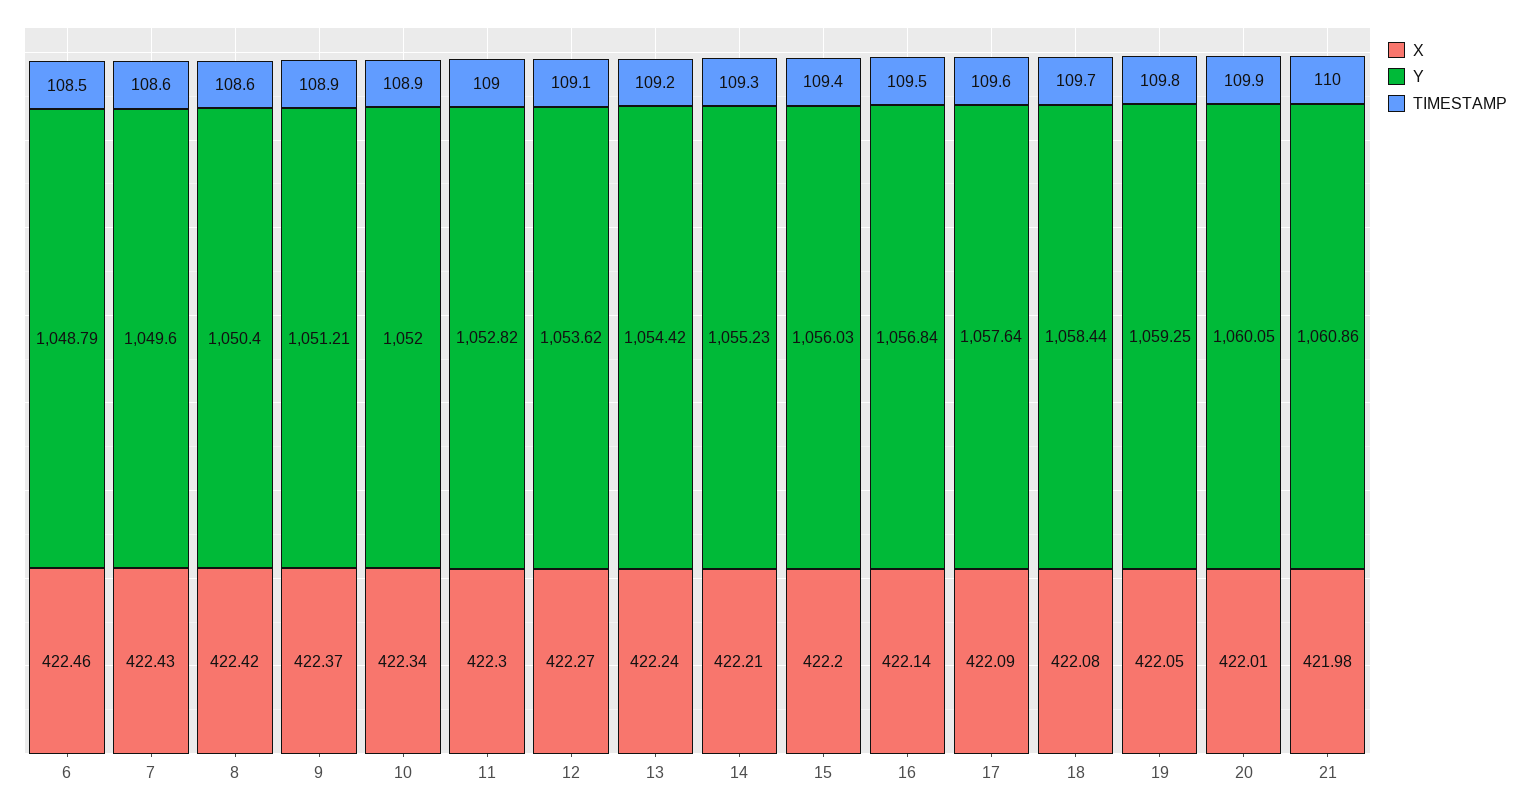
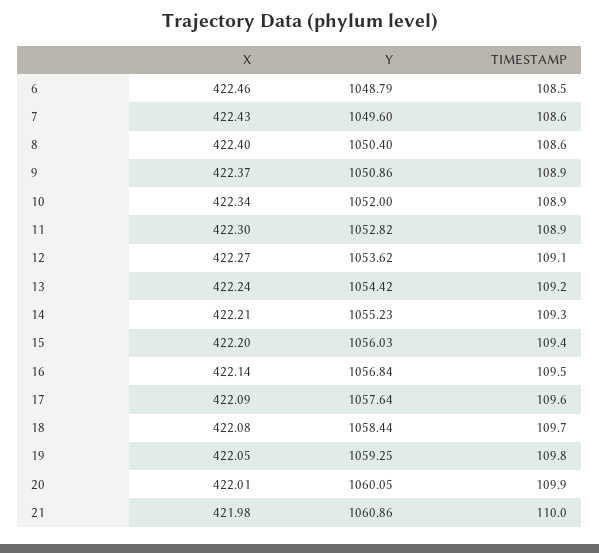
X, 8: 422.42 -> 422.4
Y, 9: 1051.21 -> 1050.86
TIMESTAMP, 11: 109 -> 108.9

